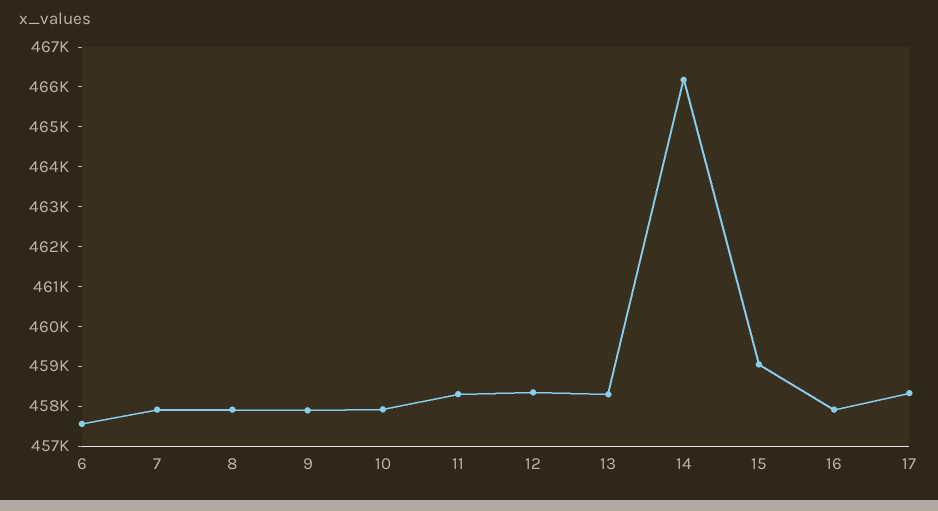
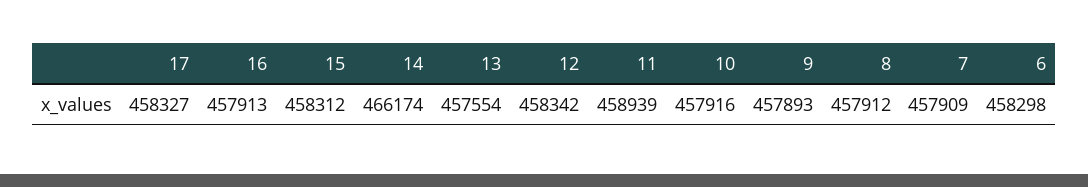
6: 457500 -> 458298
11: 458250 -> 458939
13: 458250 -> 457554
15: 459000 -> 458312

